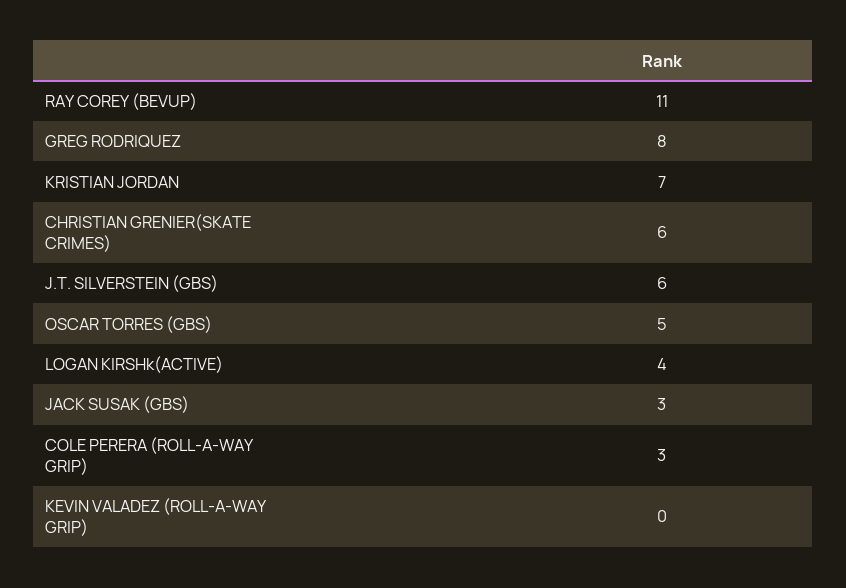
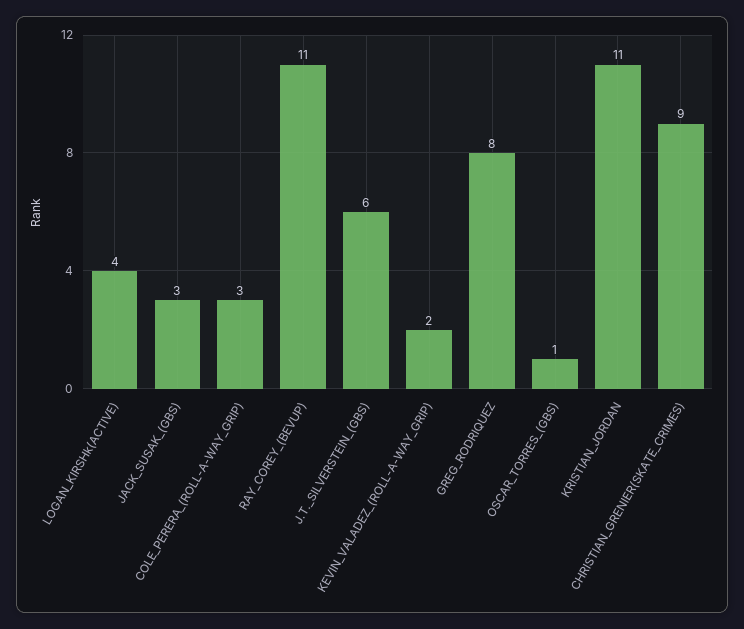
KRISTIAN JORDAN: 7 -> 11
CHRISTIAN GRENIER(SKATE CRIMES): 6 -> 9
OSCAR TORRES (GBS): 5 -> 1
KEVIN VALADEZ (ROLL-A-WAY GRIP): 0 -> 2

